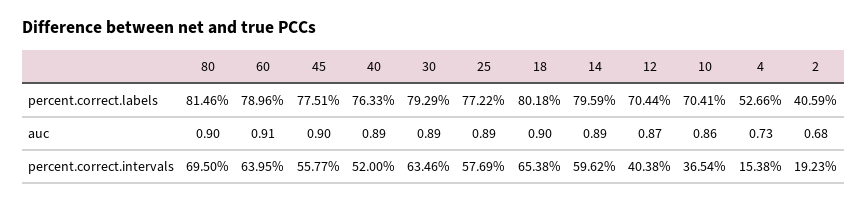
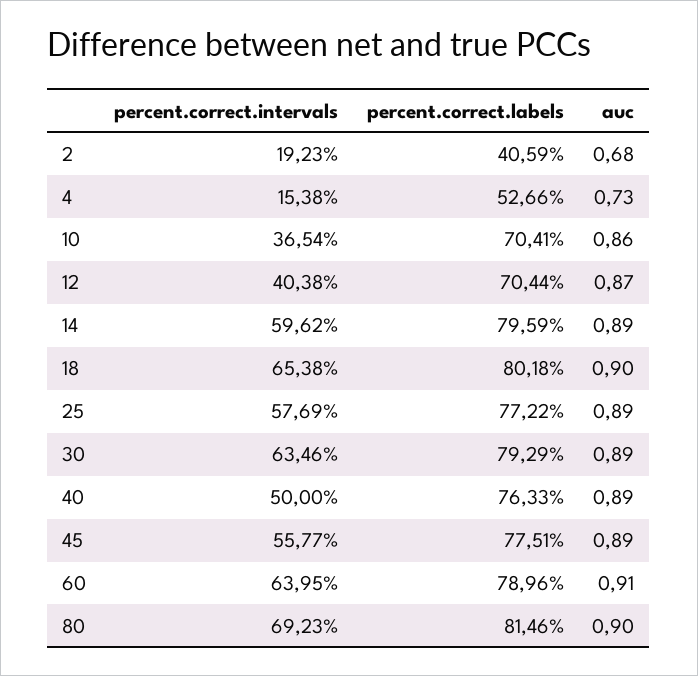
45, auc: 0.9 -> 0.89
80, percent.correct.intervals: 69.5 -> 69.23
40, percent.correct.intervals: 52 -> 50

